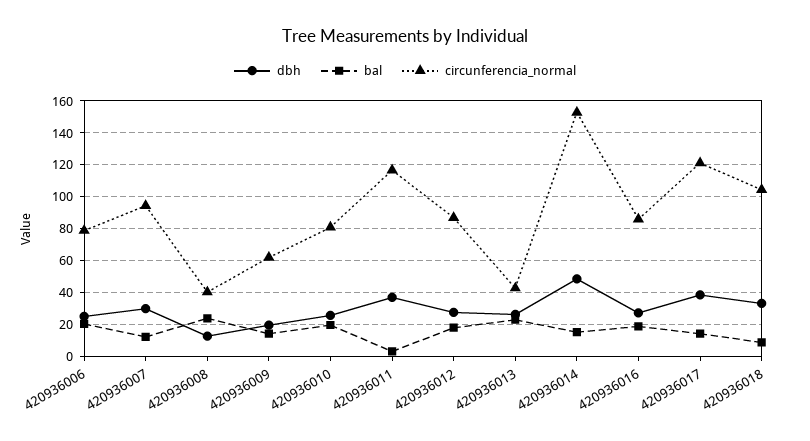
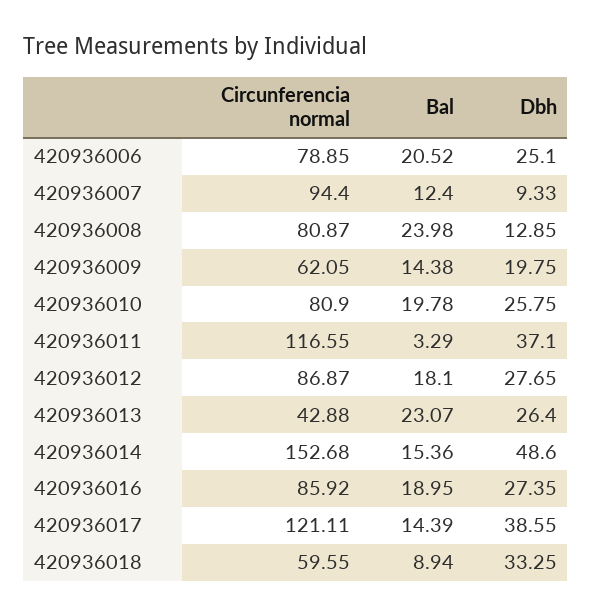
dbh, 420936007: 30 -> 9.33
circunferencia_normal, 420936008: 40 -> 80.87
circunferencia_normal, 420936018: 105 -> 59.55

